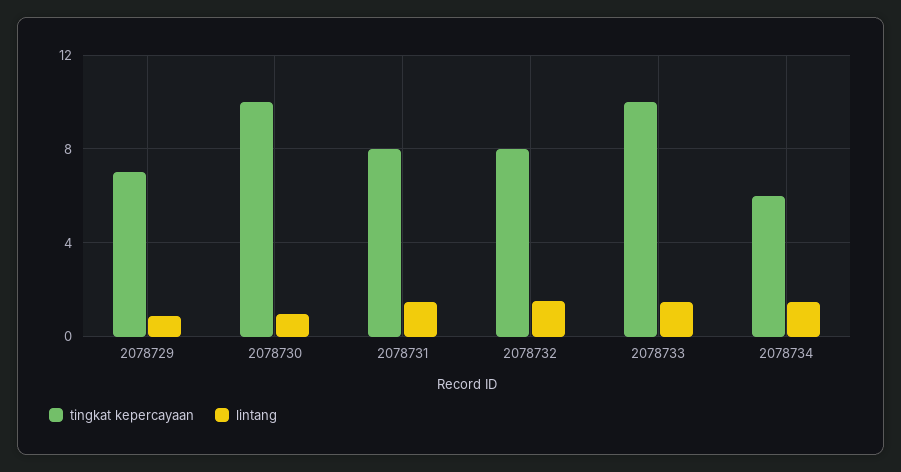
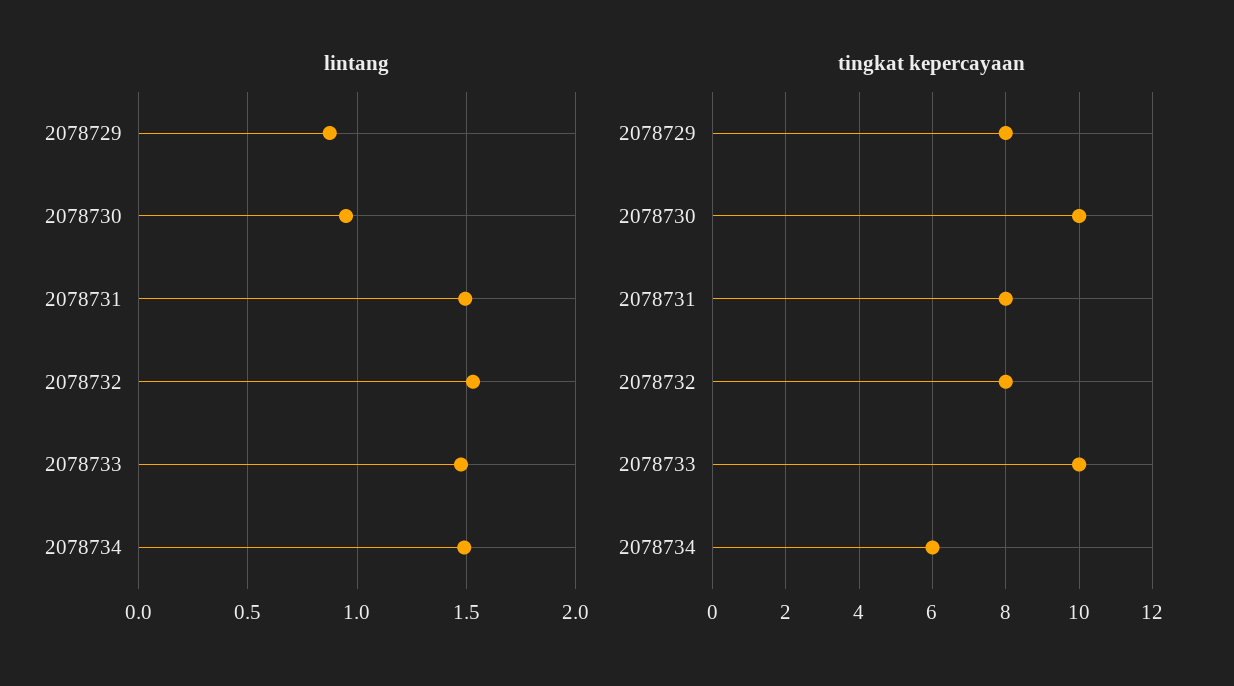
tingkat kepercayaan, 2078729: 7 -> 8

